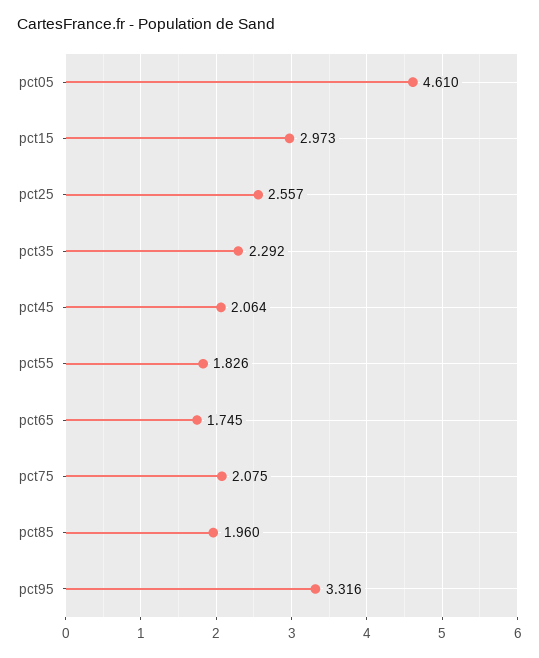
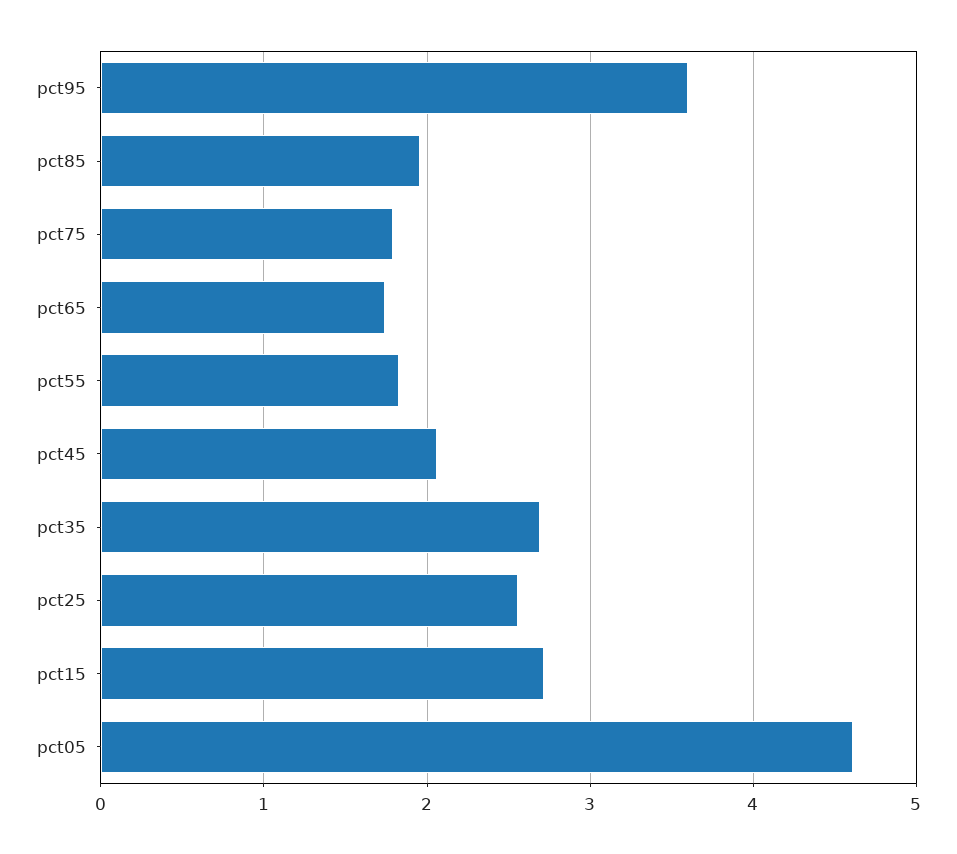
pct15: 2.973 -> 2.7
pct35: 2.292 -> 2.7
pct75: 2.075 -> 1.8
pct95: 3.316 -> 3.6

